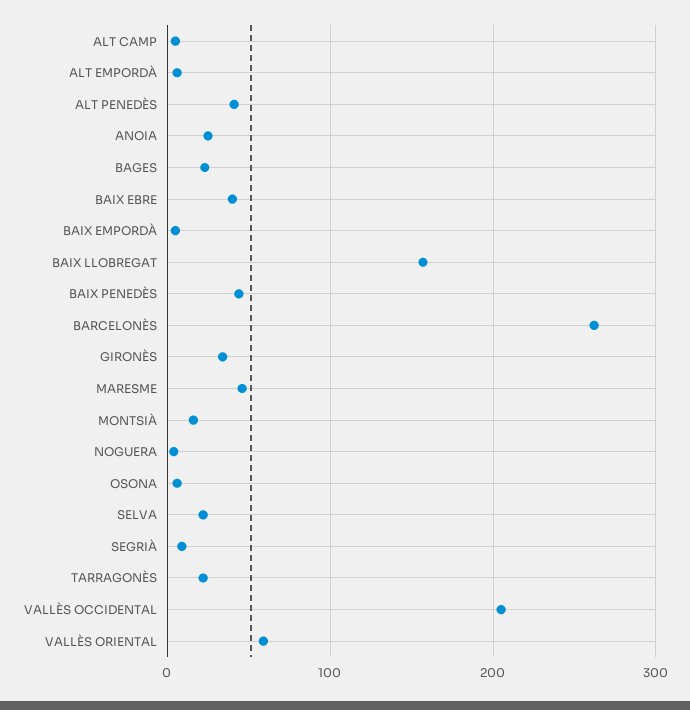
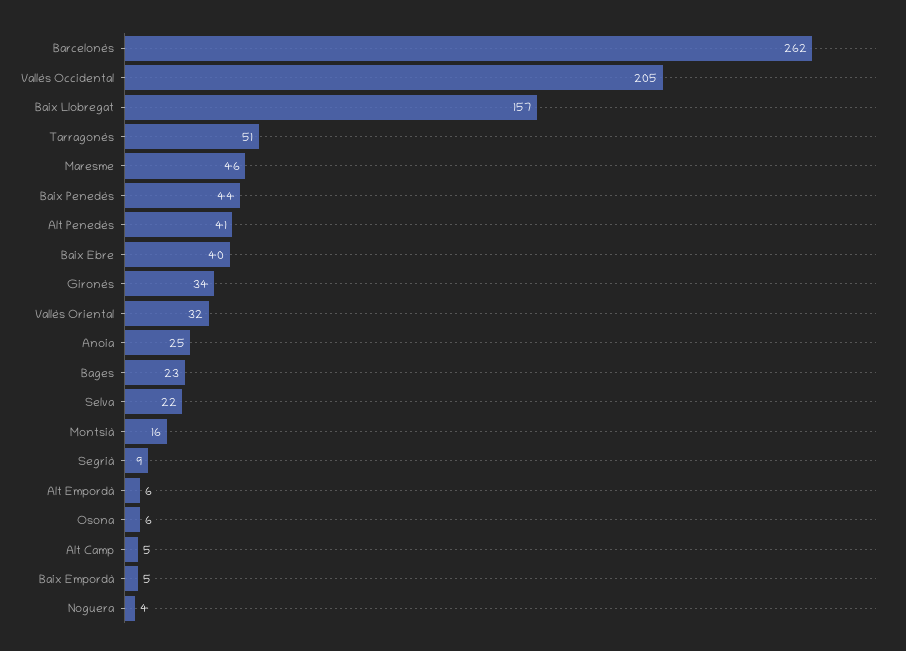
TARRAGONÈS: 20 -> 51
VALLÈS ORIENTAL: 60 -> 32

